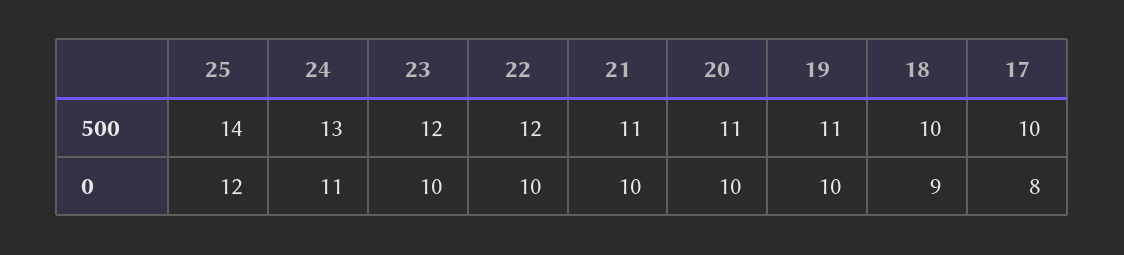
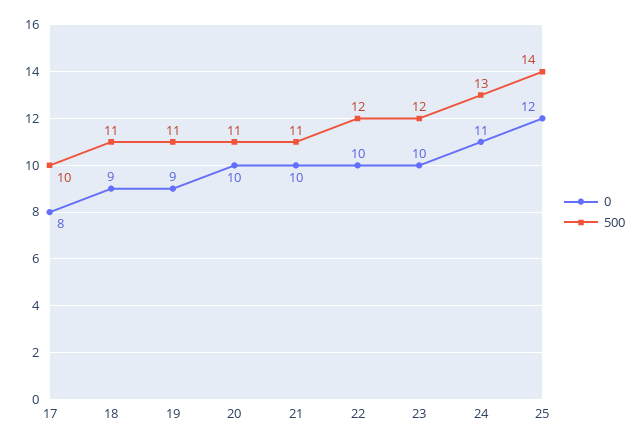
500, 18: 10 -> 11
0, 19: 10 -> 9

